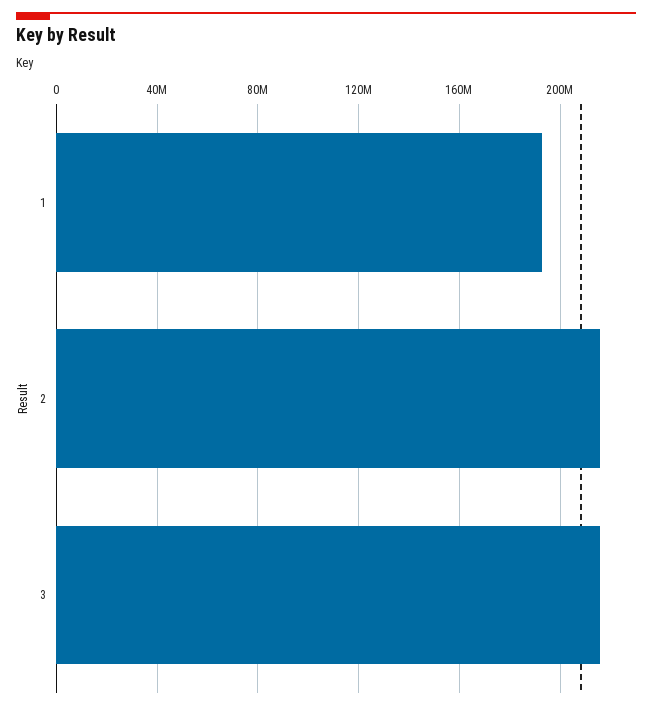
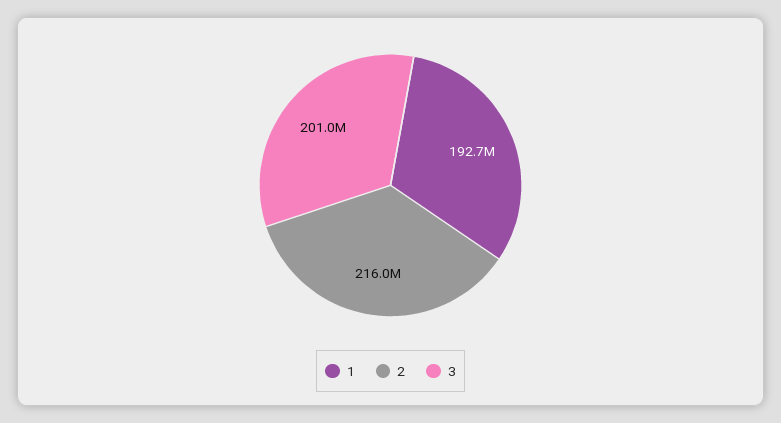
3: 215000000 -> 201000000

